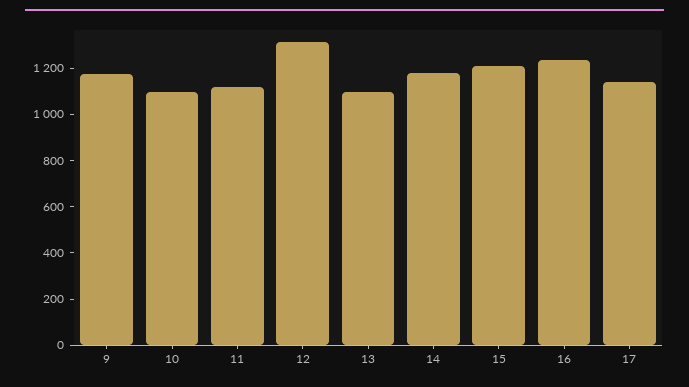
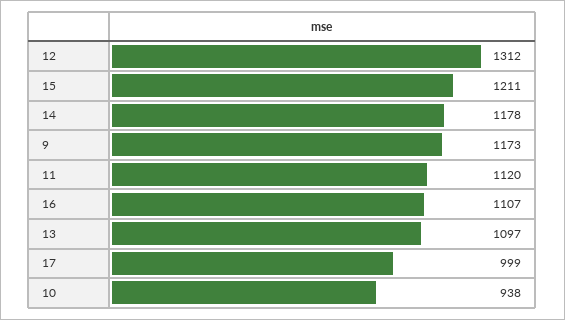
10: 1100 -> 938
16: 1250 -> 1107
17: 1150 -> 999

